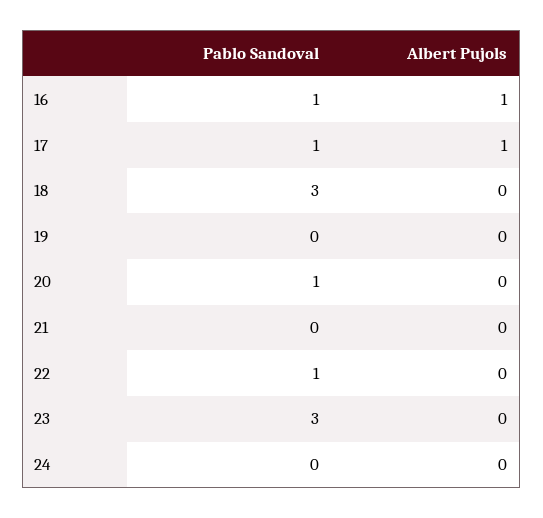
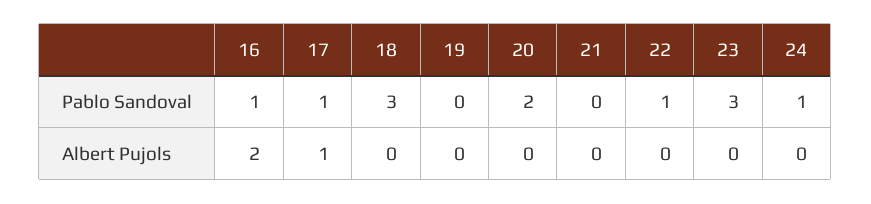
Albert Pujols, 16: 1 -> 2
Pablo Sandoval, 20: 1 -> 2
Pablo Sandoval, 24: 0 -> 1

